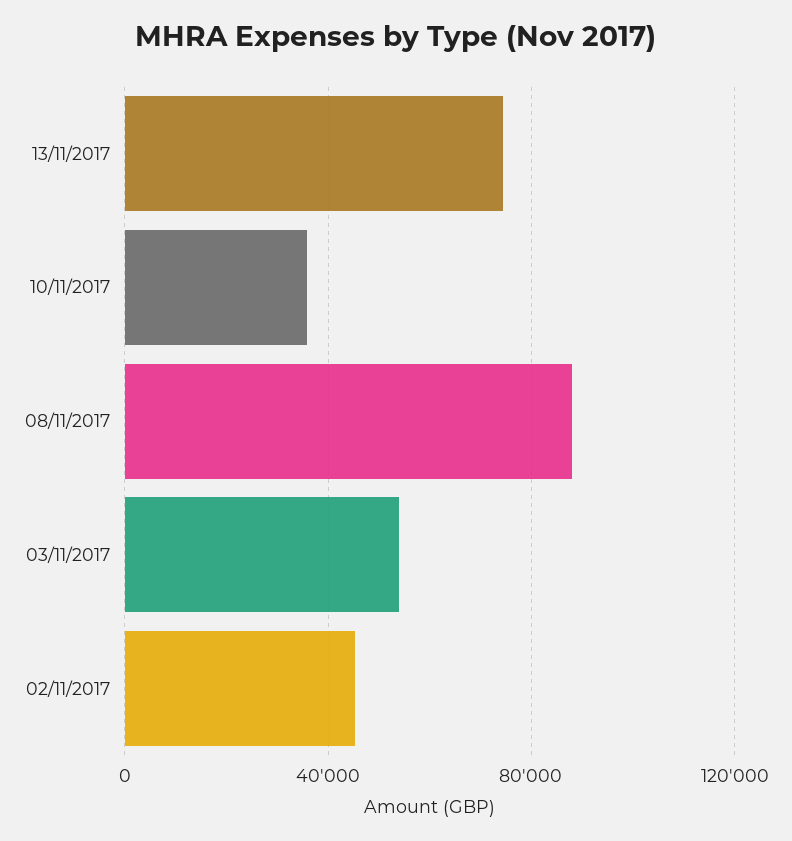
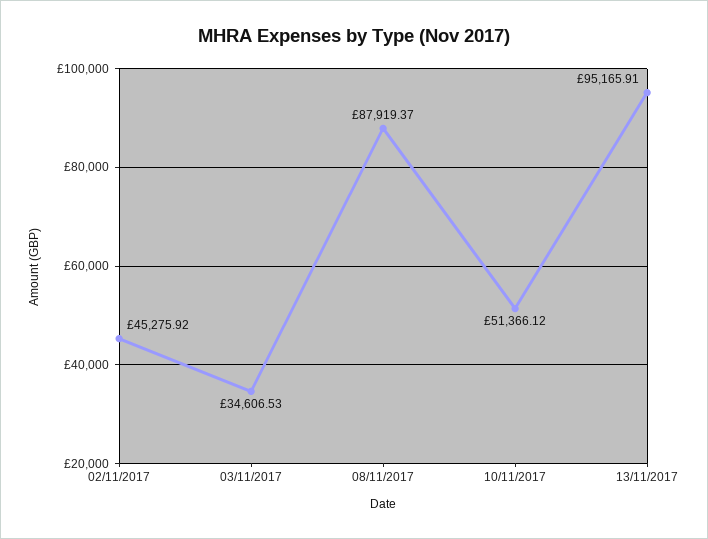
13/11/2017: 75000 -> 95165.91
10/11/2017: 35000 -> 51366.12
03/11/2017: 55000 -> 34606.53

